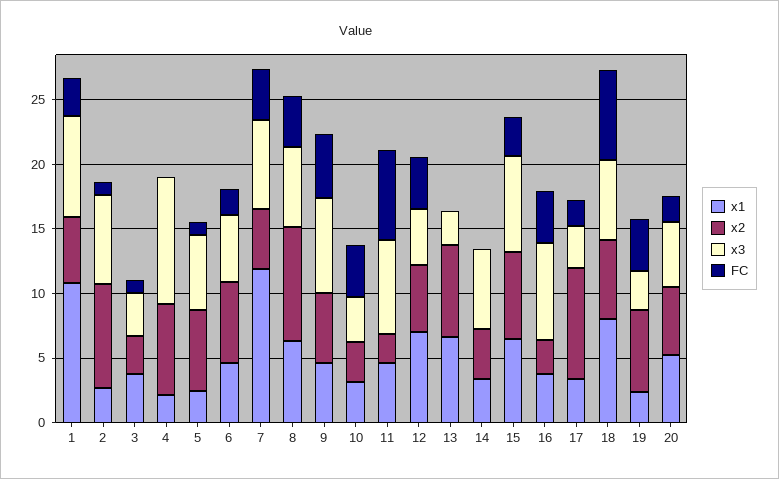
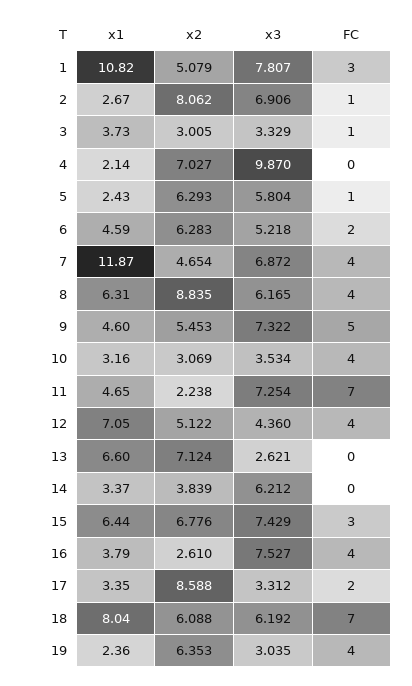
x1, 20: 5 -> none
x2, 20: 5 -> none
x3, 20: 5 -> none
FC, 20: 2 -> none

